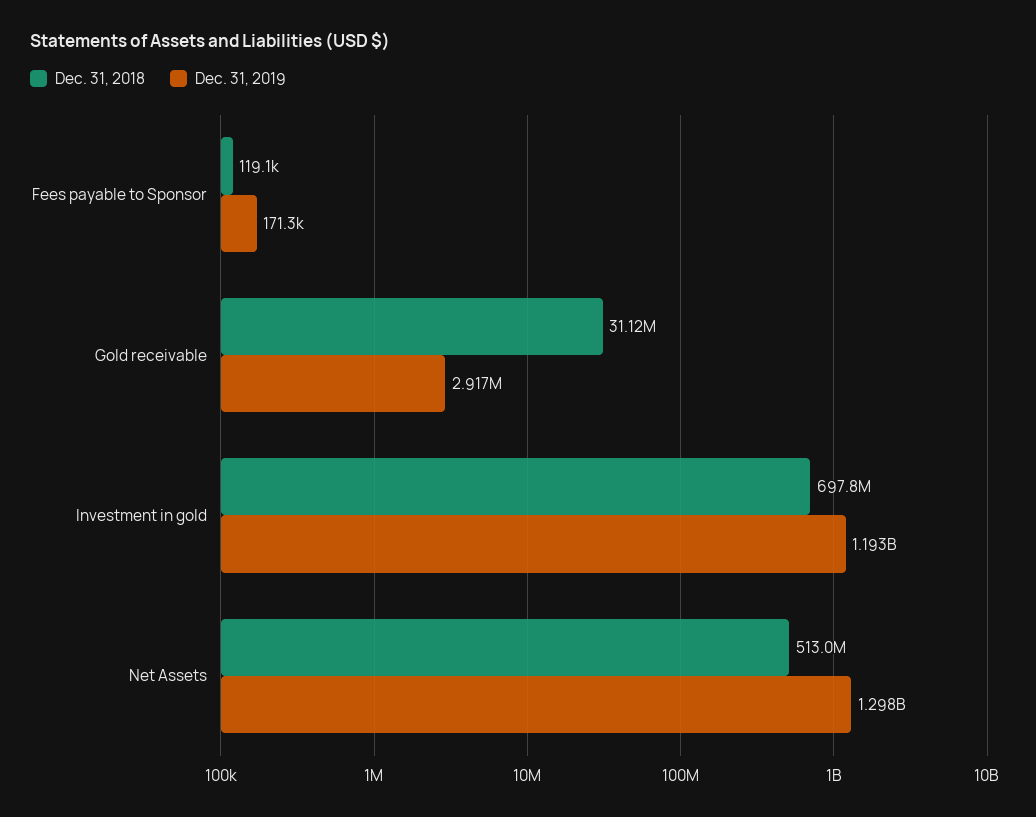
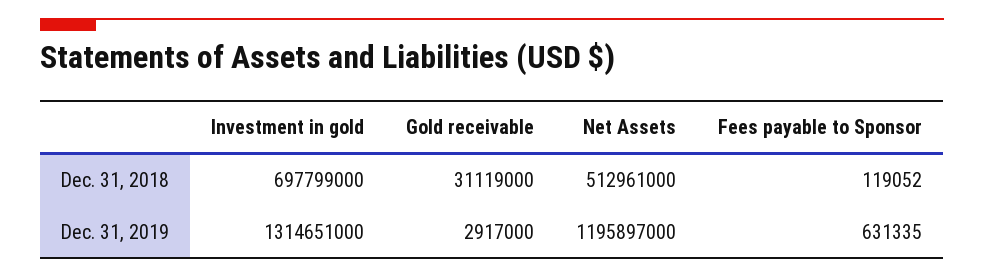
Dec. 31, 2019, Fees payable to Sponsor: 171300 -> 631335
Dec. 31, 2019, Investment in gold: 1193000000 -> 1314651000
Dec. 31, 2019, Net Assets: 1298000000 -> 1195897000

